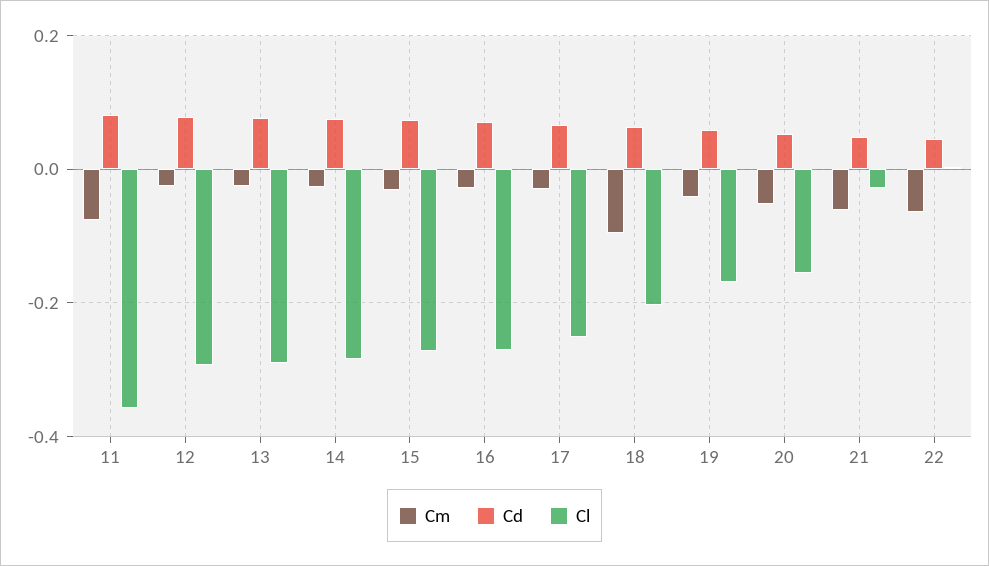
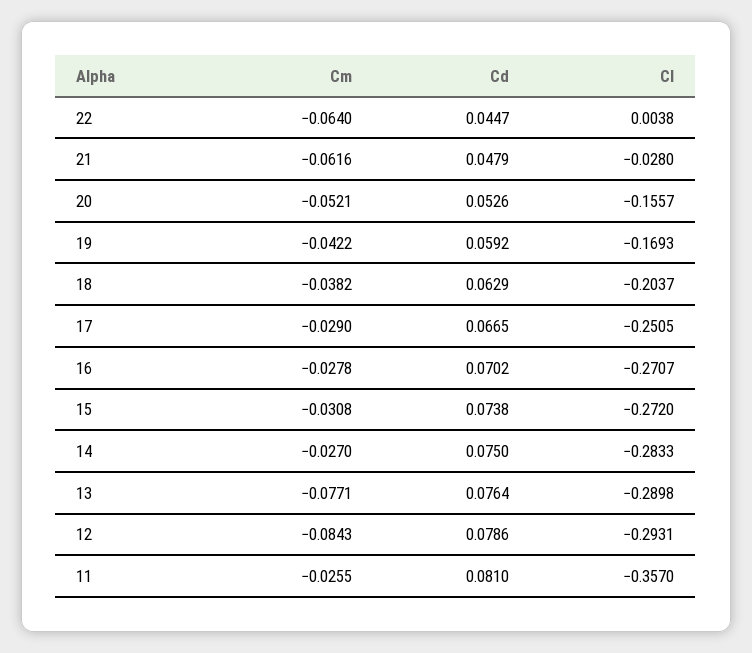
Cm, 11: -0.08 -> -0.0255
Cm, 12: -0.02 -> -0.0843
Cm, 13: -0.02 -> -0.0771
Cm, 18: -0.1 -> -0.0382

